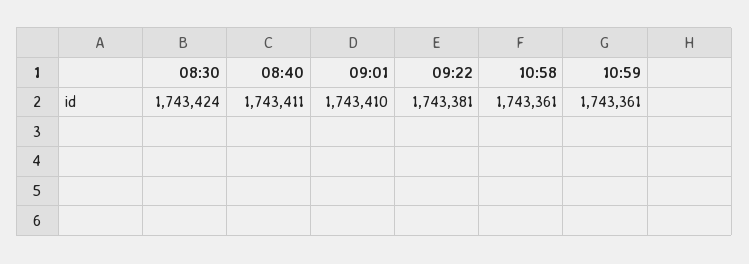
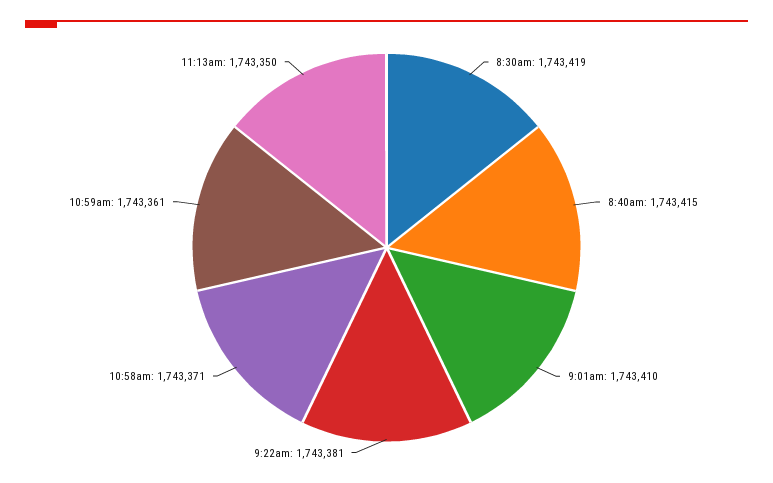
08:30: 1743424 -> 1743419
08:40: 1743411 -> 1743415
10:58: 1743361 -> 1743371
11:13am: none -> 1743350

